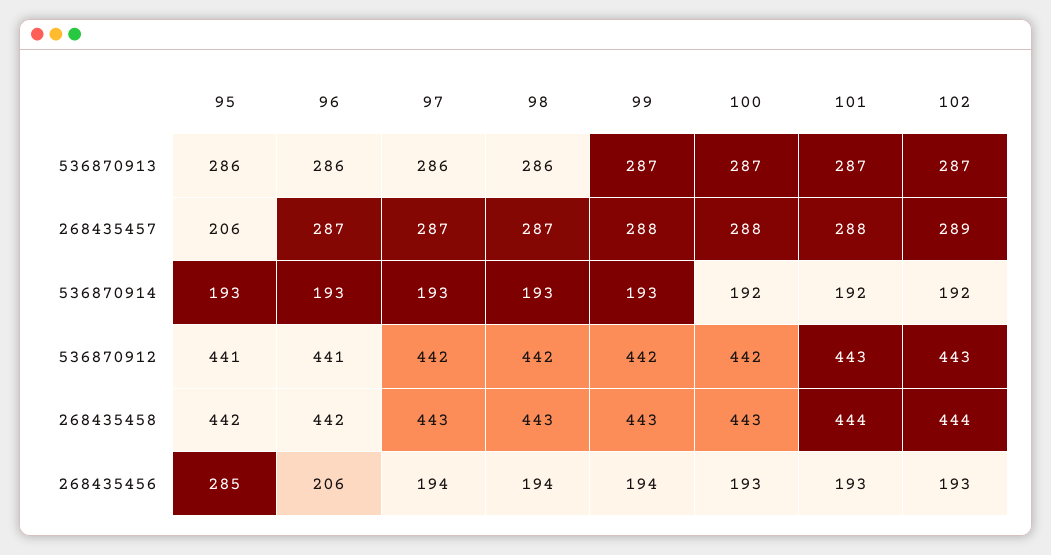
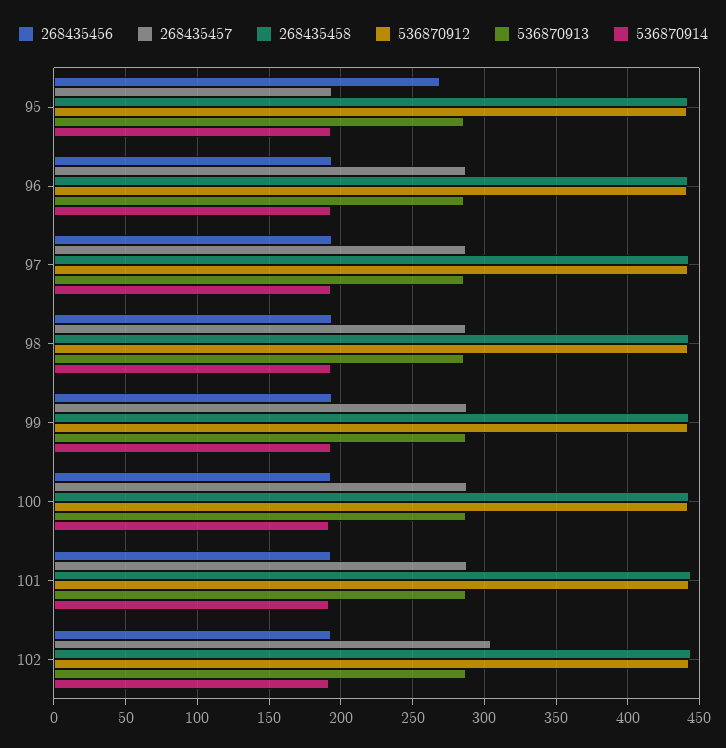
268435457, 95: 206 -> 195
268435457, 102: 289 -> 305
268435456, 95: 285 -> 270
268435456, 96: 206 -> 195

